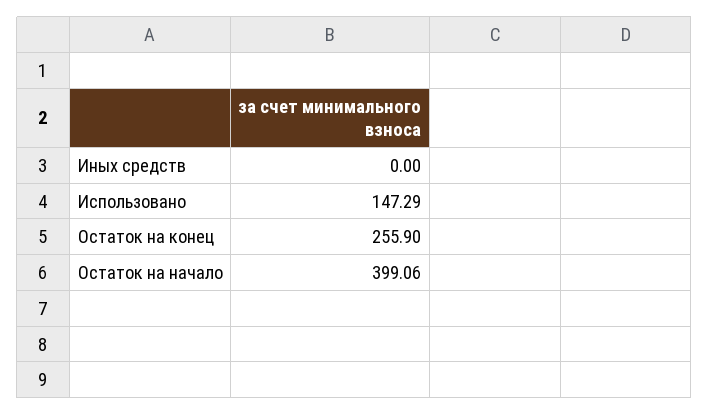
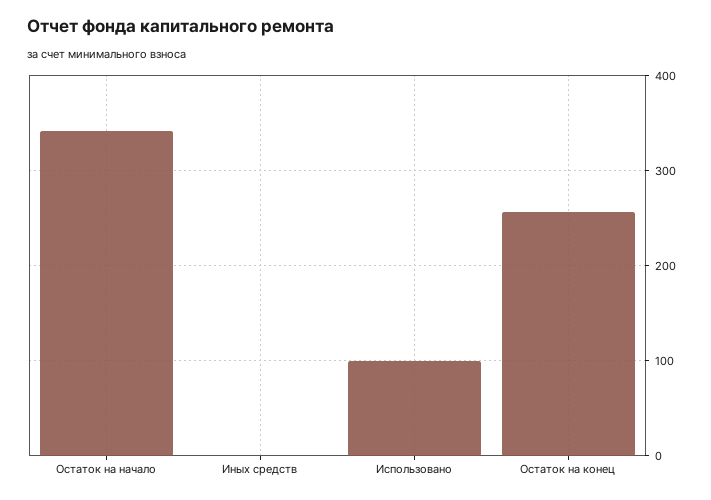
Использовано: 147.29 -> 100
Остаток на начало: 399.06 -> 340

